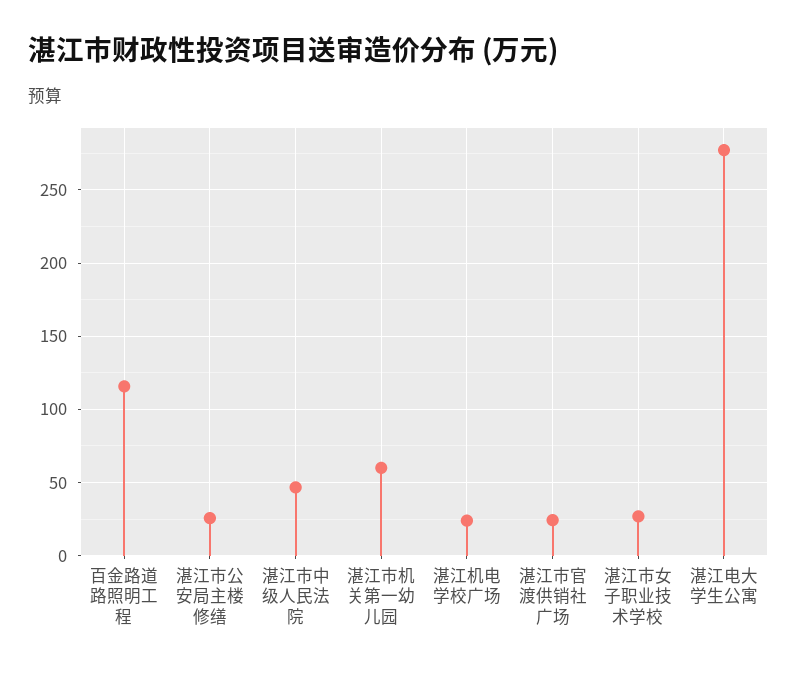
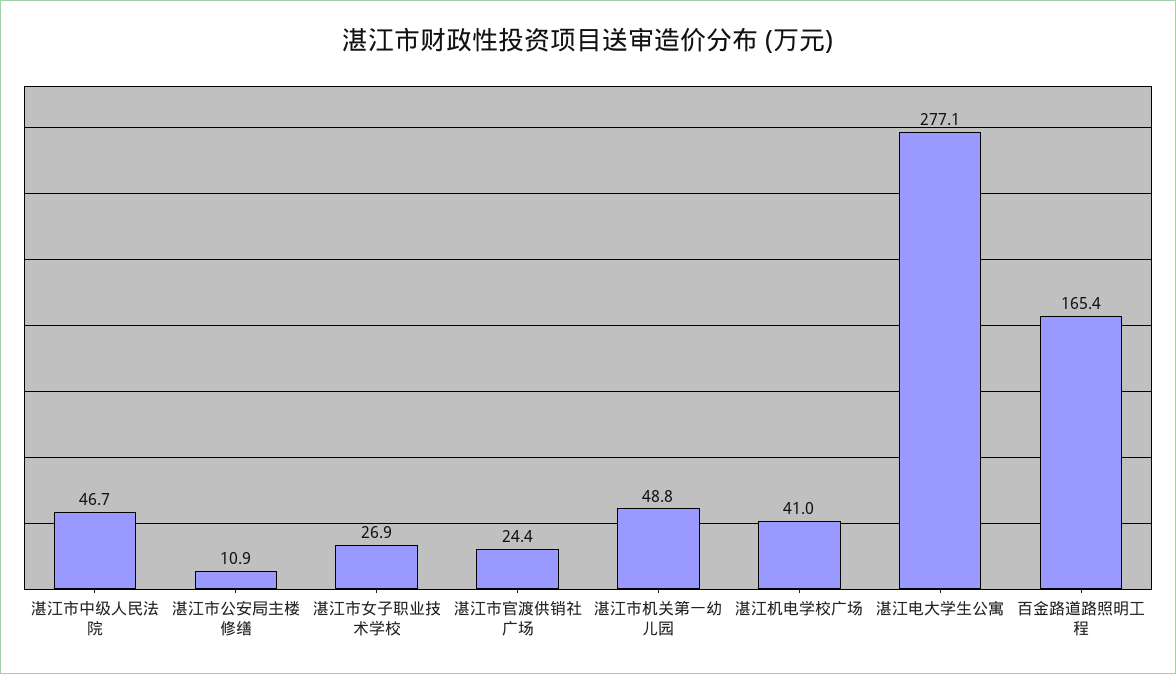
百金路道路照明工程: 115 -> 165.4
湛江市公安局主楼修缮: 25 -> 10.9
湛江市机关第一幼儿园: 60 -> 48.8
湛江机电学校广场: 25 -> 41

